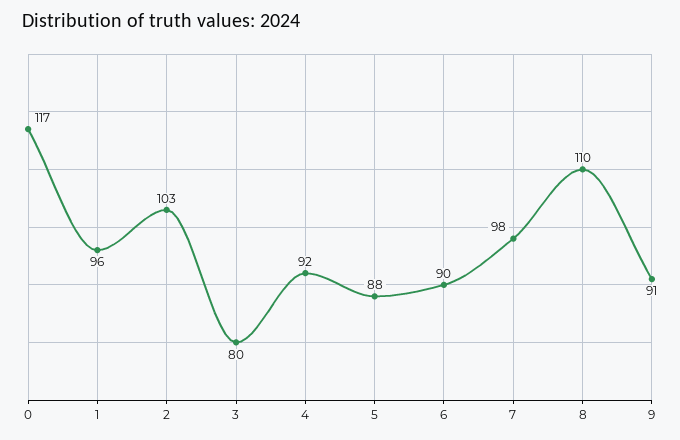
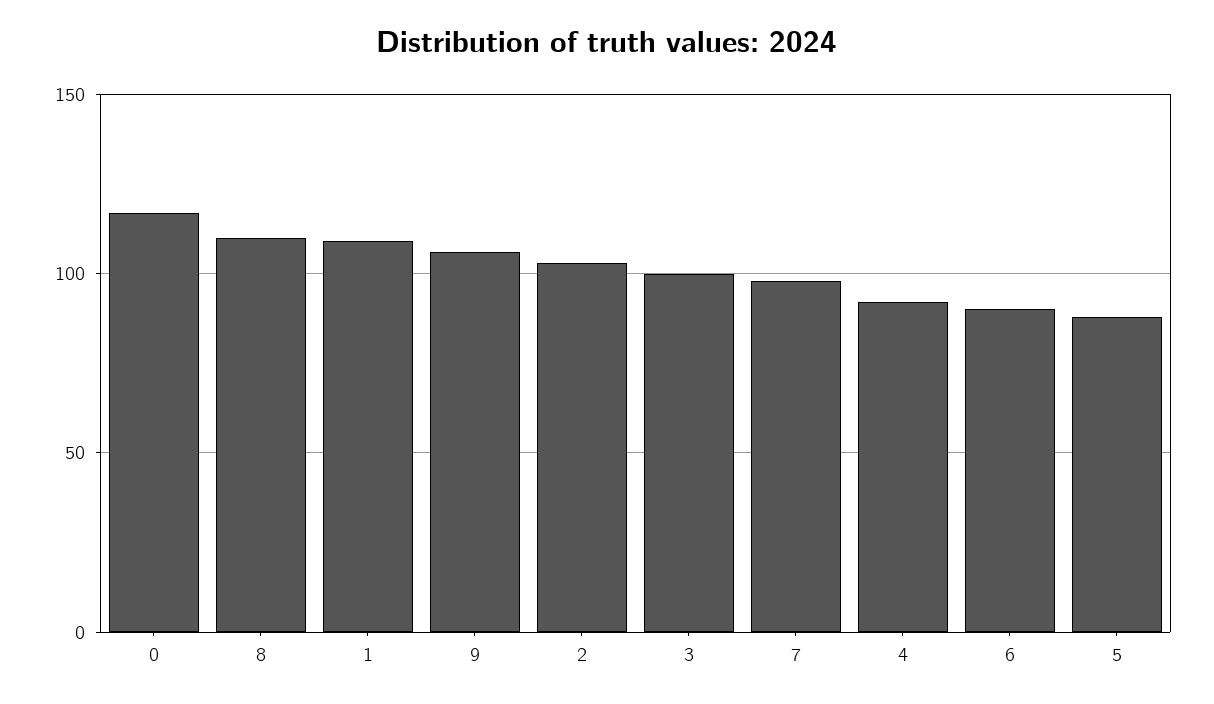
1: 96 -> 110
3: 80 -> 100
9: 91 -> 105

